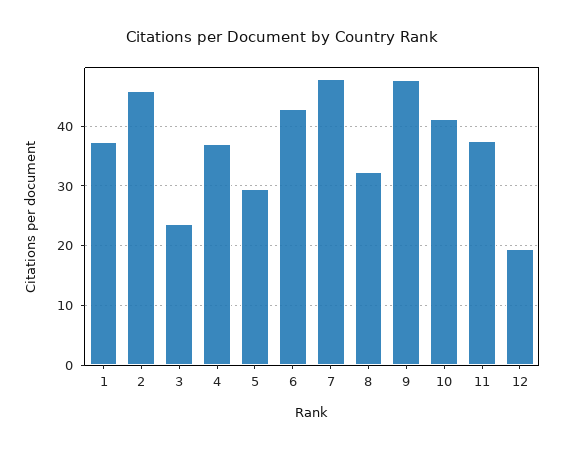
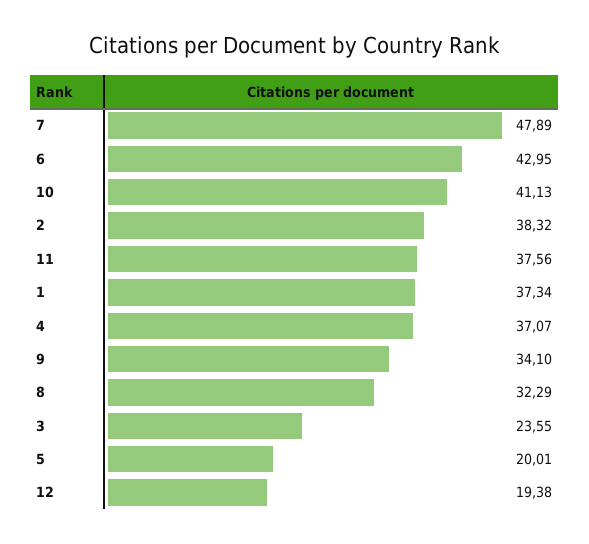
2: 46 -> 38.32
5: 30 -> 20.01
9: 48 -> 34.1

